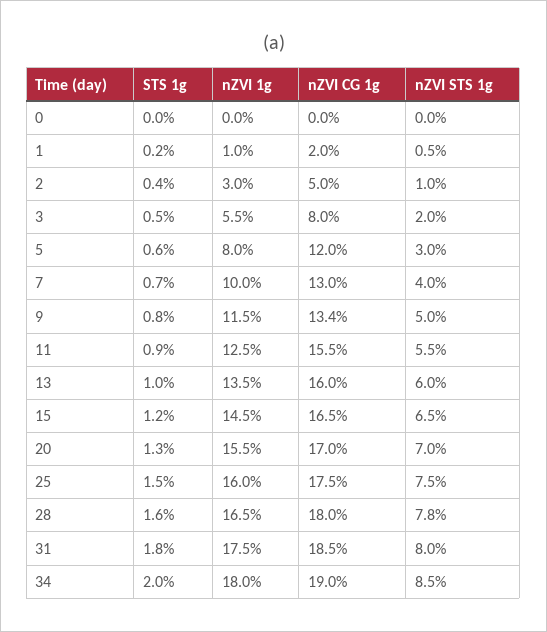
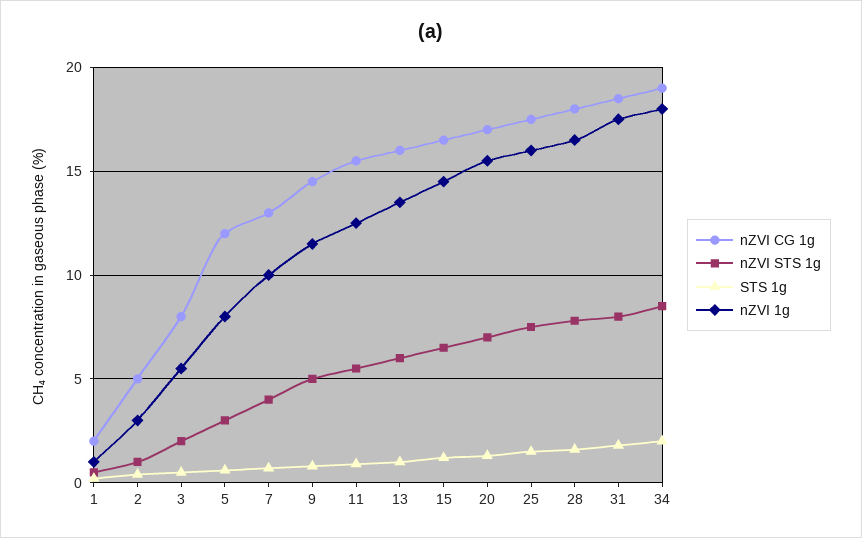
STS 1g, 0: 0 -> none
nZVI 1g, 0: 0 -> none
nZVI CG 1g, 0: 0 -> none
nZVI STS 1g, 0: 0 -> none
nZVI CG 1g, 9: 13.4 -> 14.5

